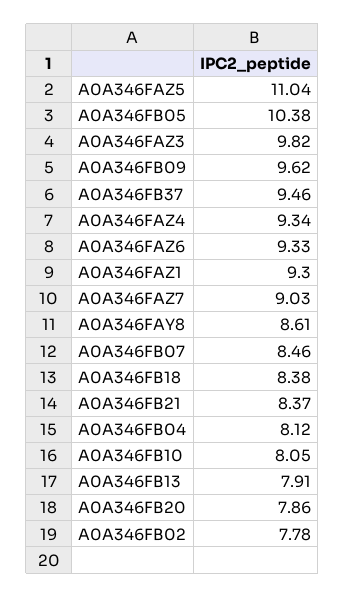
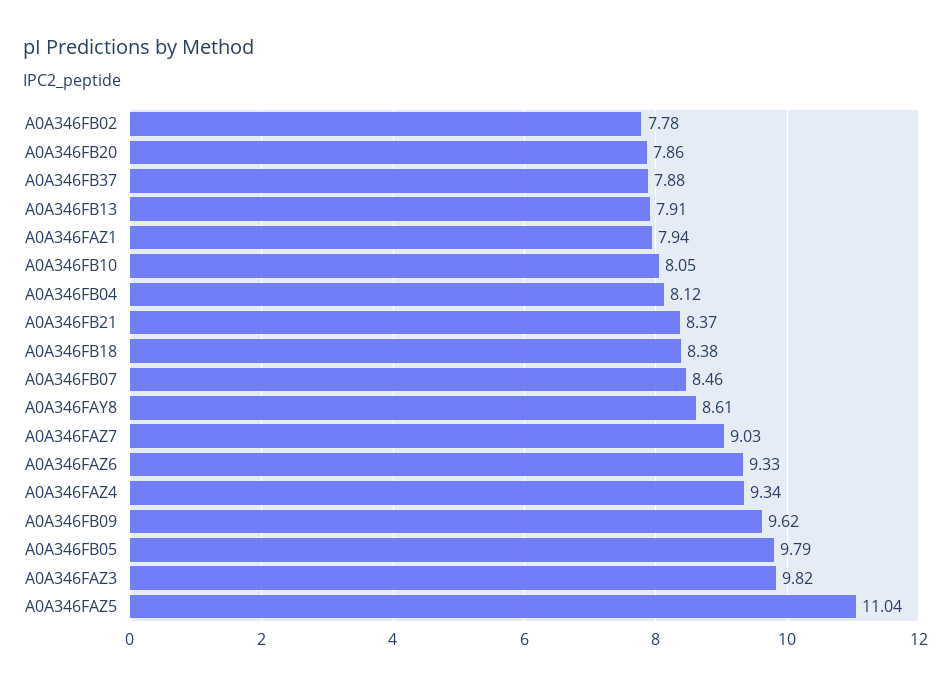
A0A346FB05: 10.38 -> 9.79
A0A346FB37: 9.46 -> 7.88
A0A346FAZ1: 9.3 -> 7.94

